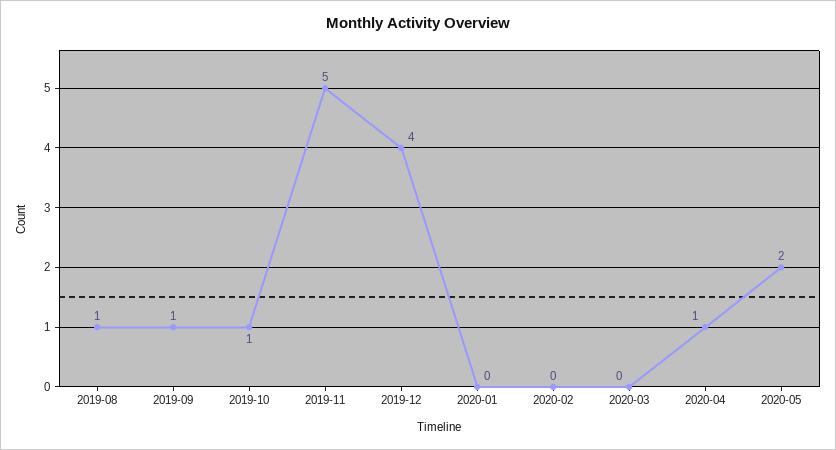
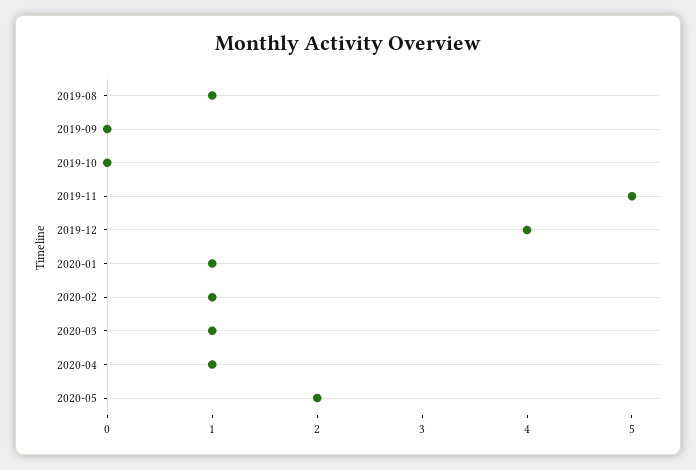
2019-09: 1 -> 0
2019-10: 1 -> 0
2020-01: 0 -> 1
2020-02: 0 -> 1
2020-03: 0 -> 1

